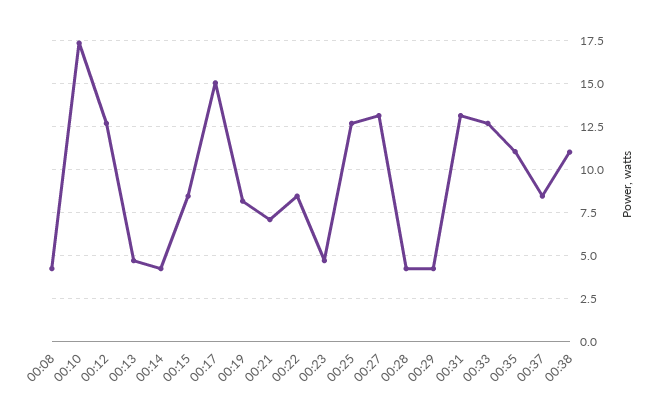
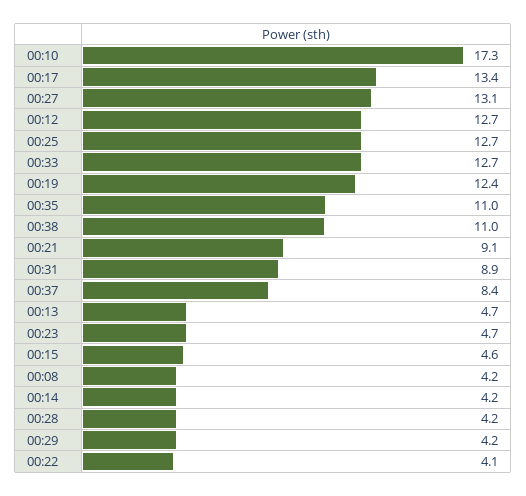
00:15: 8.5 -> 4.6
00:17: 15 -> 13.4
00:19: 8 -> 12.4
00:21: 7 -> 9.1
00:22: 8.5 -> 4.1
00:31: 13 -> 8.9

